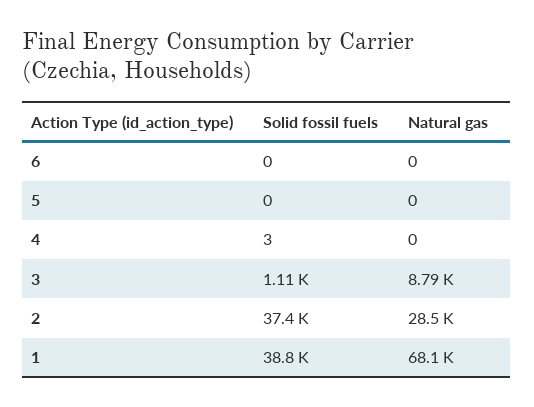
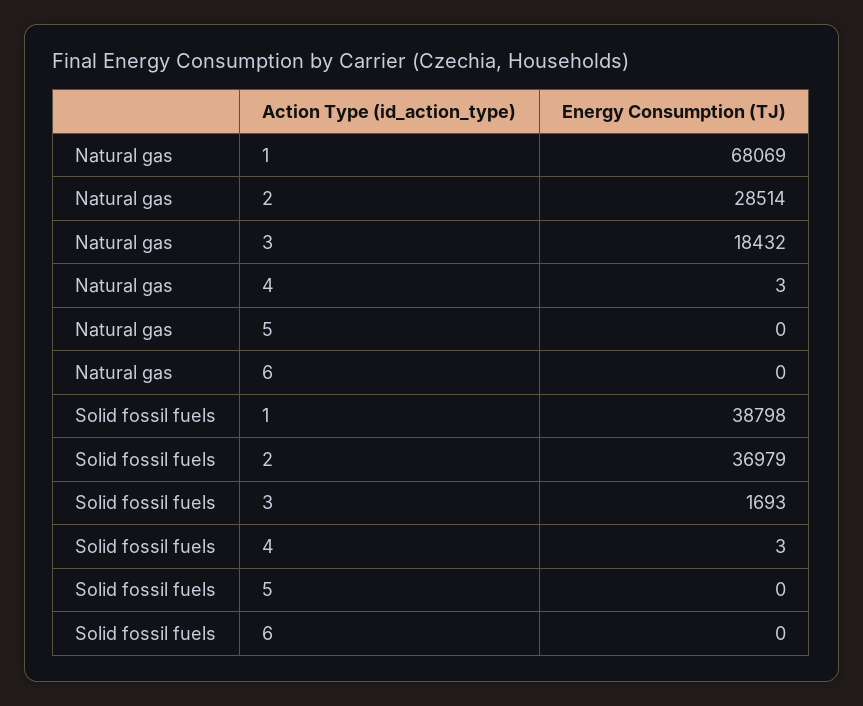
Natural gas, 4: 0 -> 3
Solid fossil fuels, 3: 1110 -> 1693
Natural gas, 3: 8790 -> 18432
Solid fossil fuels, 2: 37400 -> 36979

